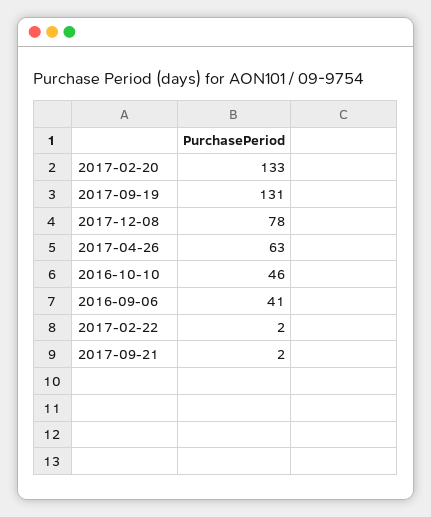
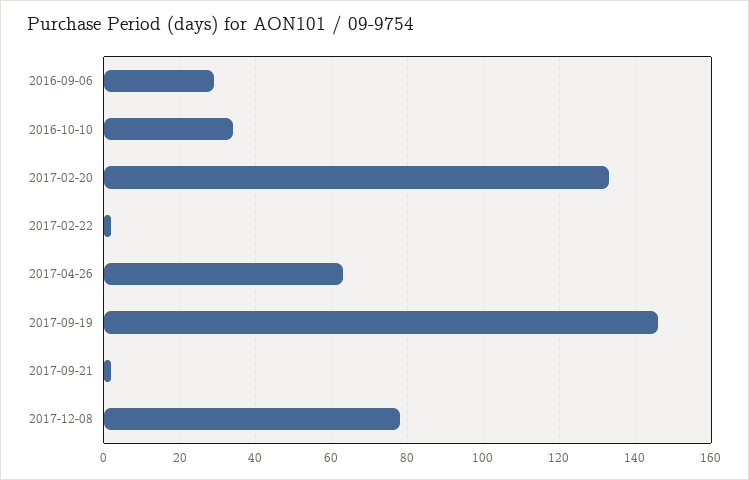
2017-09-19: 131 -> 145
2016-10-10: 46 -> 35
2016-09-06: 41 -> 30

